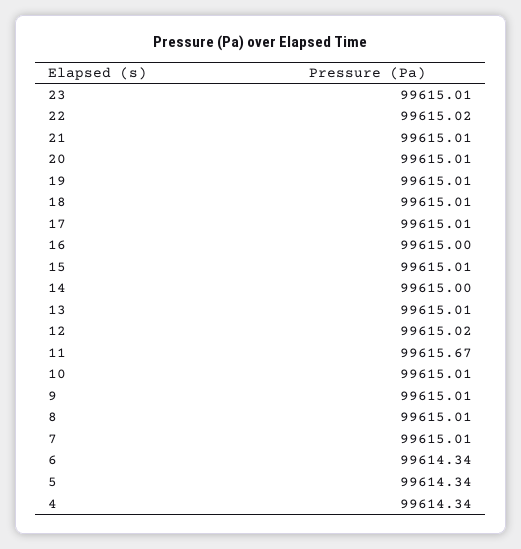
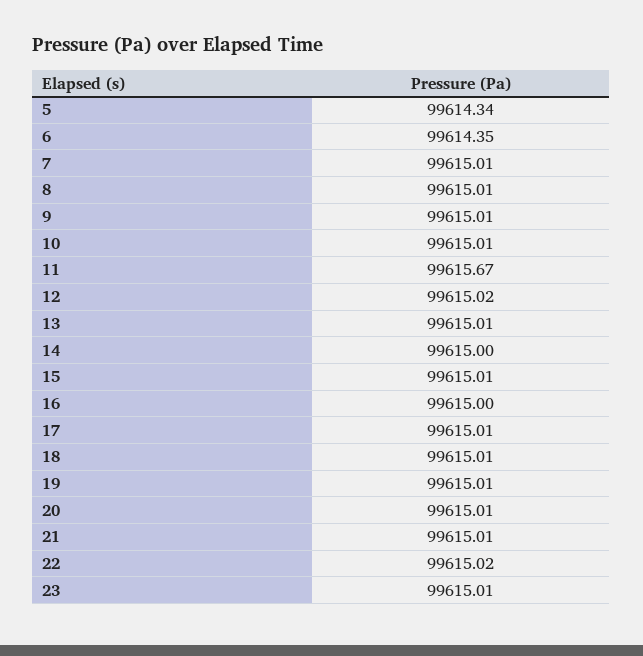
6: 99614.34 -> 99614.35
4: 99614.34 -> none

